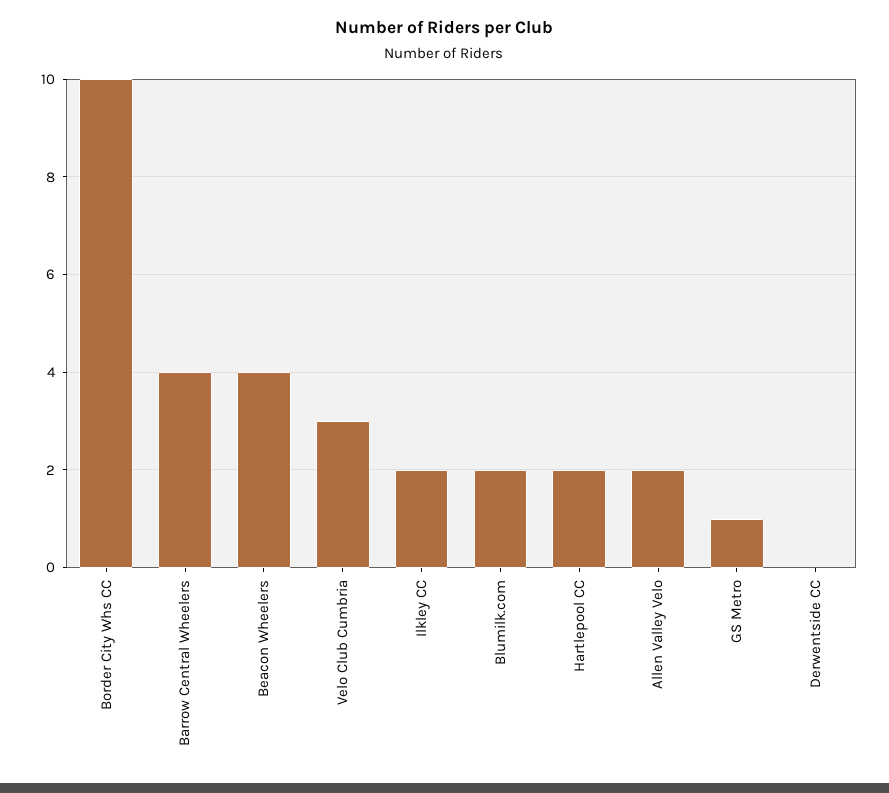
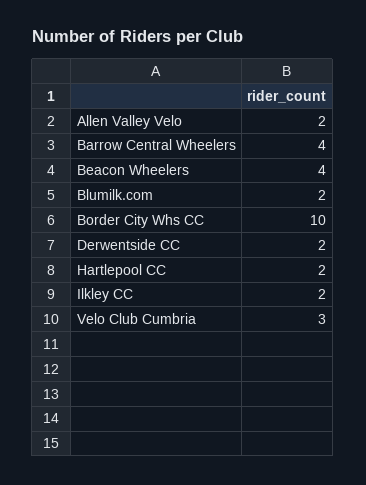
GS Metro: 1 -> none
Derwentside CC: 0 -> 2

